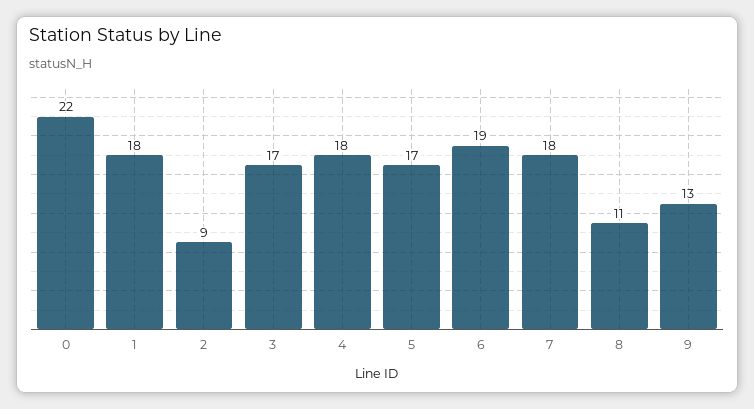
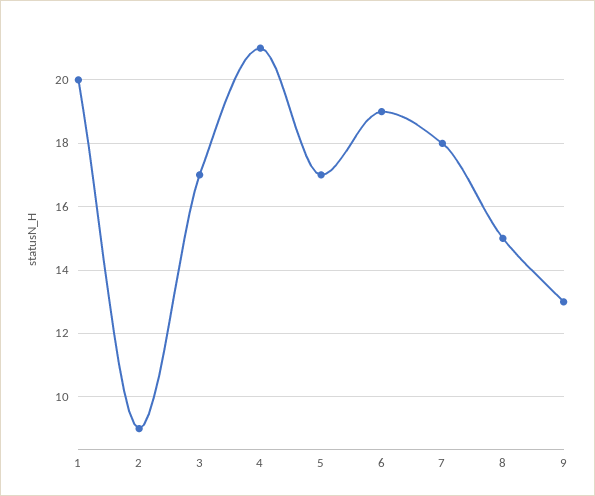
0: 22 -> none
1: 18 -> 20
4: 18 -> 21
8: 11 -> 15

